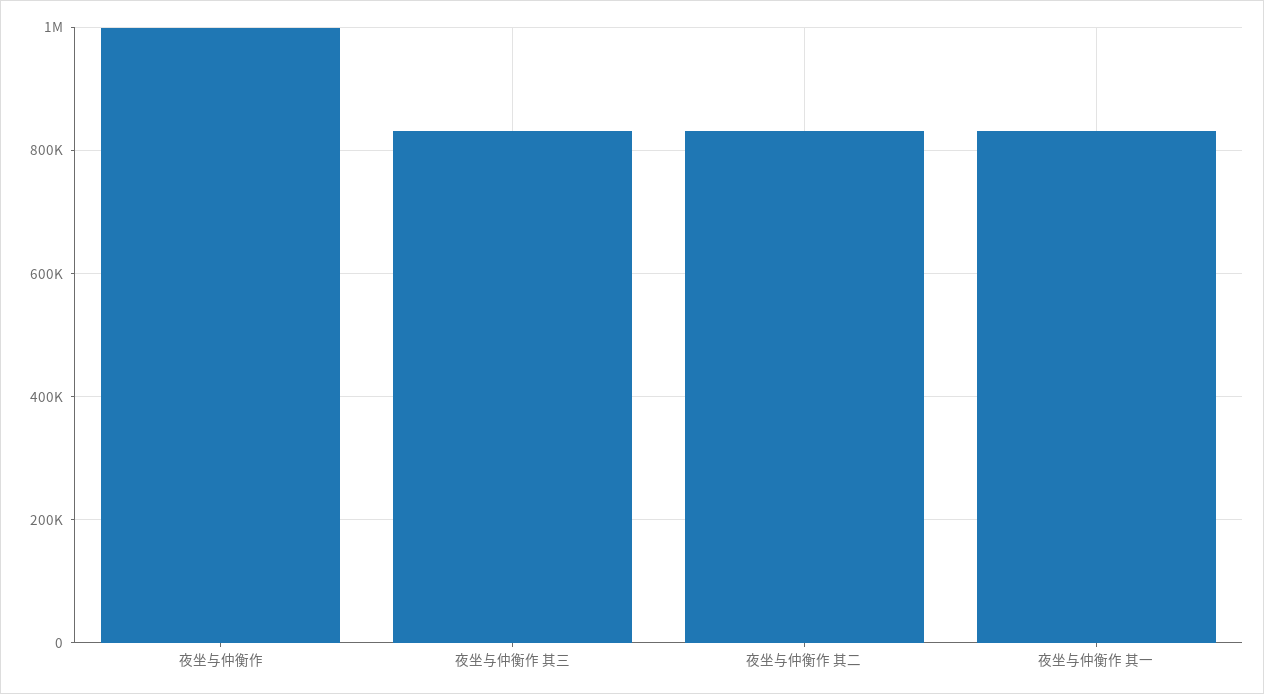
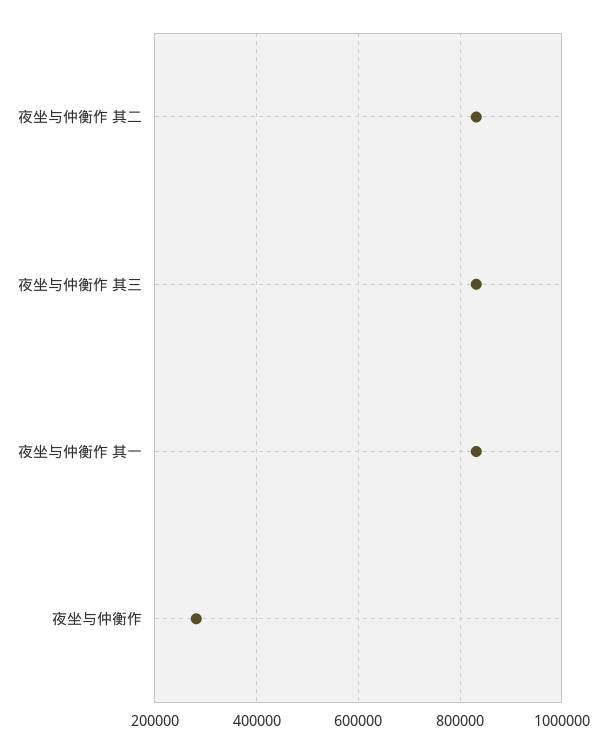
夜坐与仲衡作: 1000000 -> 280000

